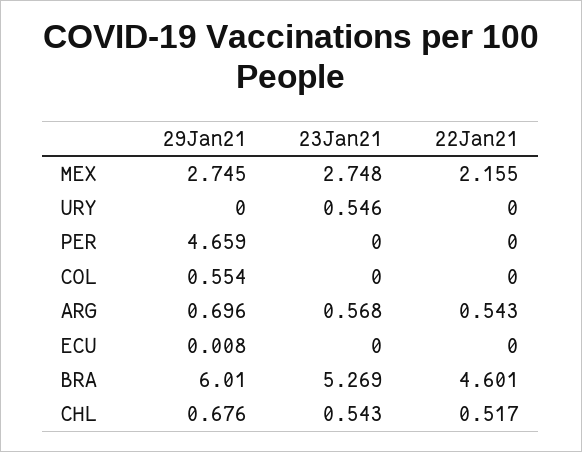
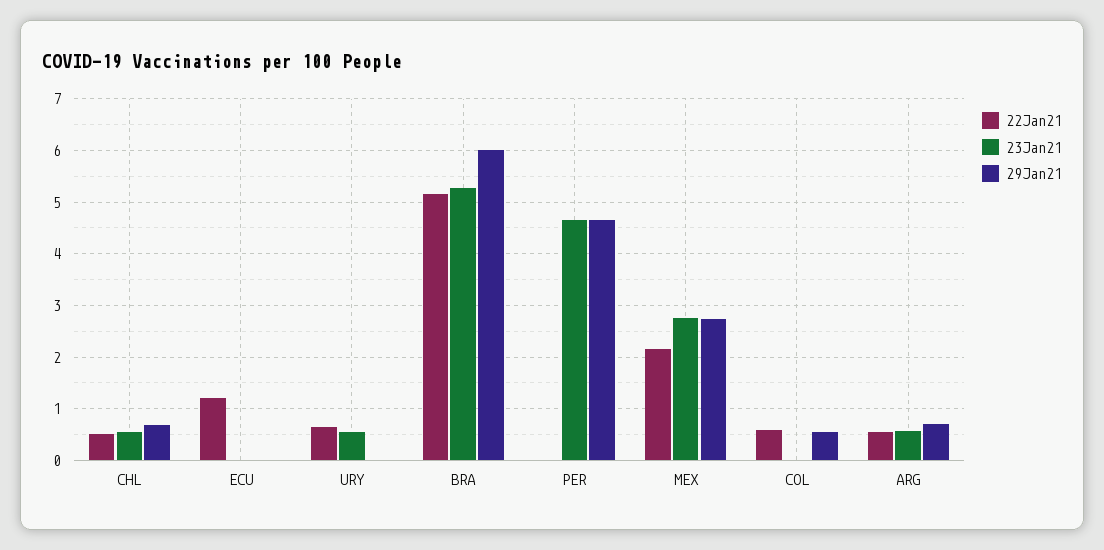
22Jan21, URY: 0 -> 0.6
23Jan21, PER: 0 -> 4.6
22Jan21, COL: 0 -> 0.6
22Jan21, ECU: 0 -> 1.2
22Jan21, BRA: 4.601 -> 5.2

